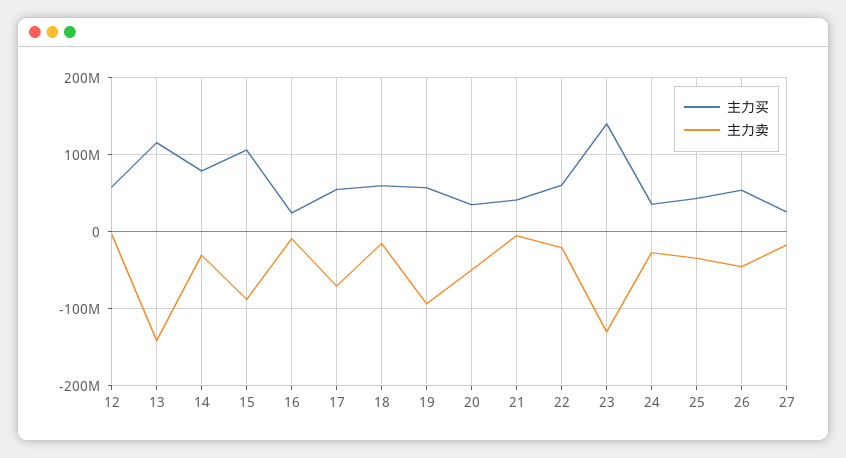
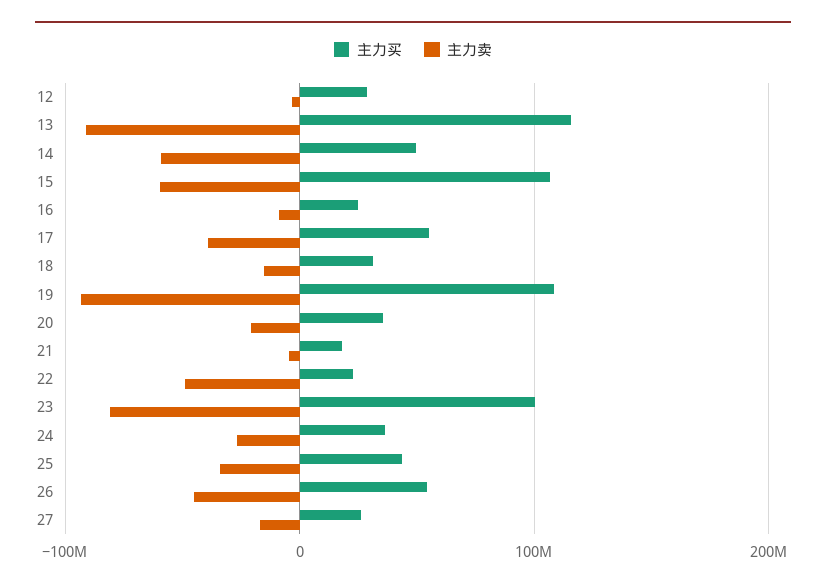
主力买, 12: 60000000 -> 30000000
主力卖, 13: -140000000 -> -90000000
主力买, 14: 80000000 -> 50000000
主力卖, 14: -30000000 -> -60000000
主力卖, 15: -90000000 -> -60000000
主力卖, 17: -70000000 -> -40000000
主力买, 18: 60000000 -> 30000000
主力买, 19: 60000000 -> 110000000
主力卖, 20: -50000000 -> -20000000
主力买, 21: 40000000 -> 20000000
主力买, 22: 60000000 -> 20000000
主力卖, 22: -20000000 -> -50000000
主力买, 23: 140000000 -> 100000000
主力卖, 23: -130000000 -> -80000000

